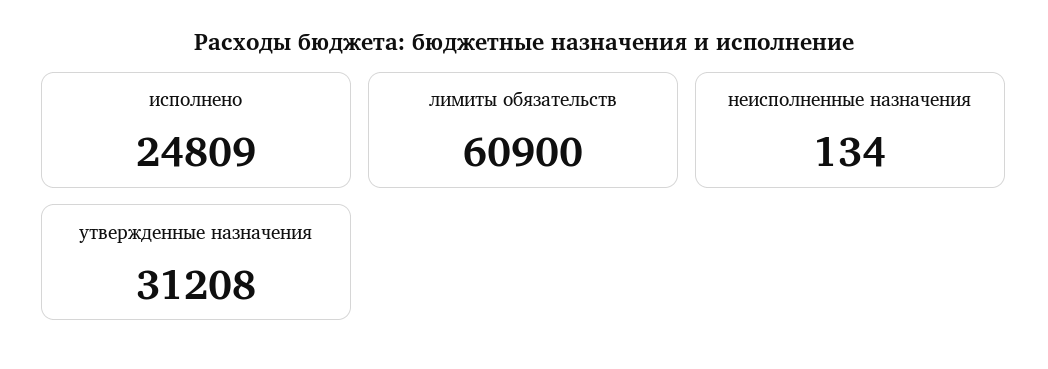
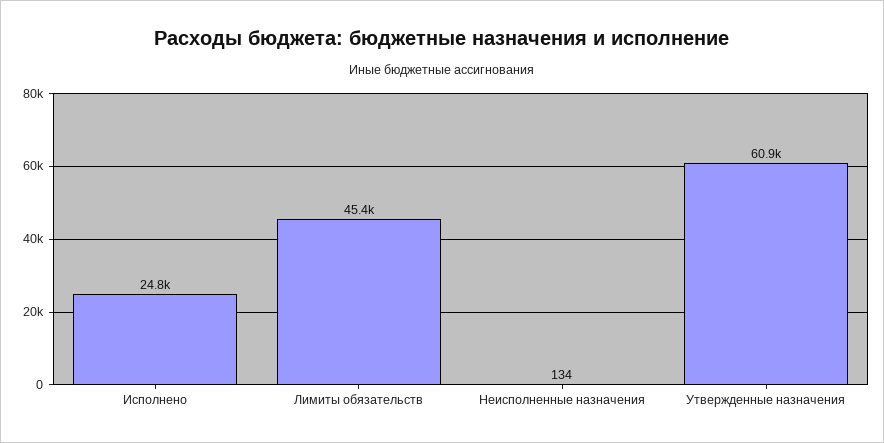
лимиты обязательств: 60900 -> 45400
утвержденные назначения: 31208 -> 60900

